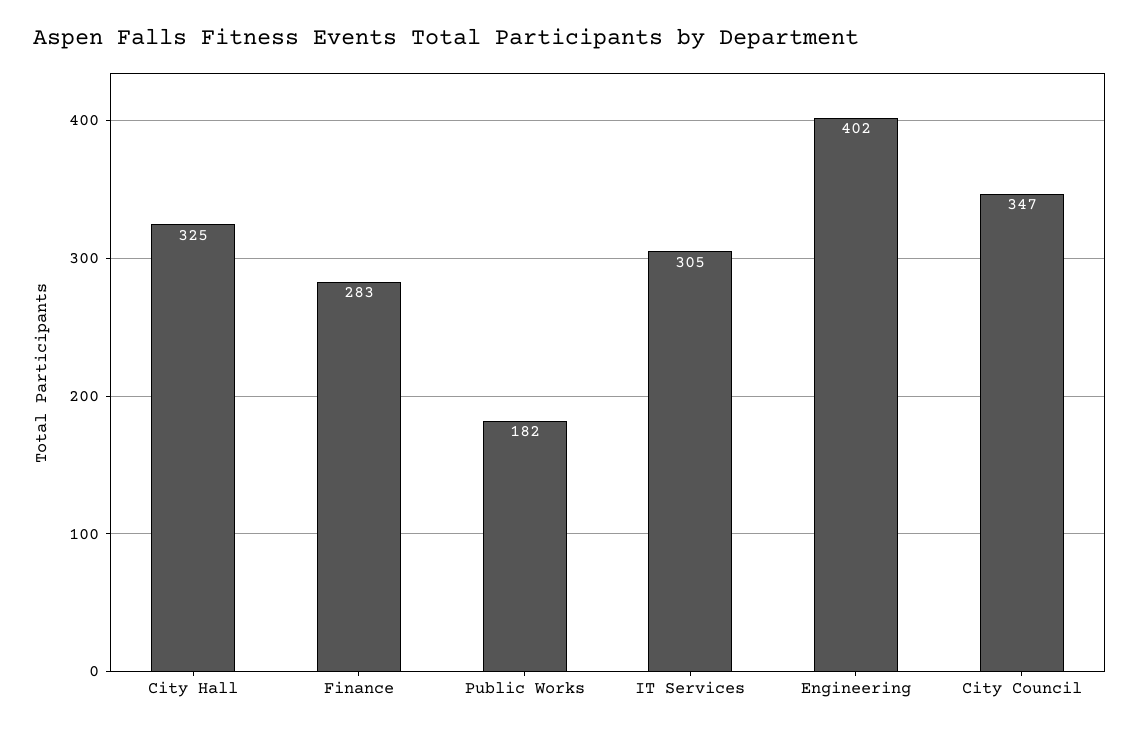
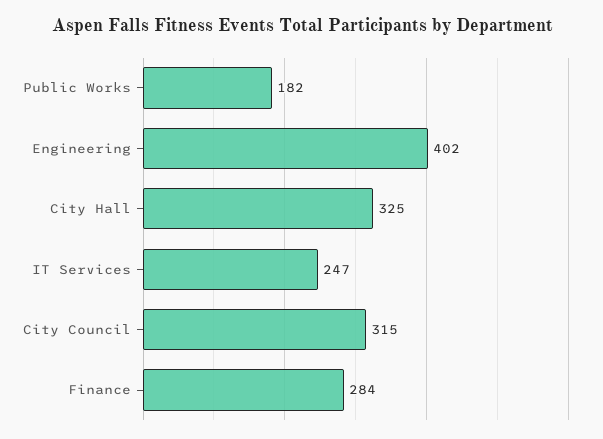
Finance: 283 -> 284
IT Services: 305 -> 247
City Council: 347 -> 315

